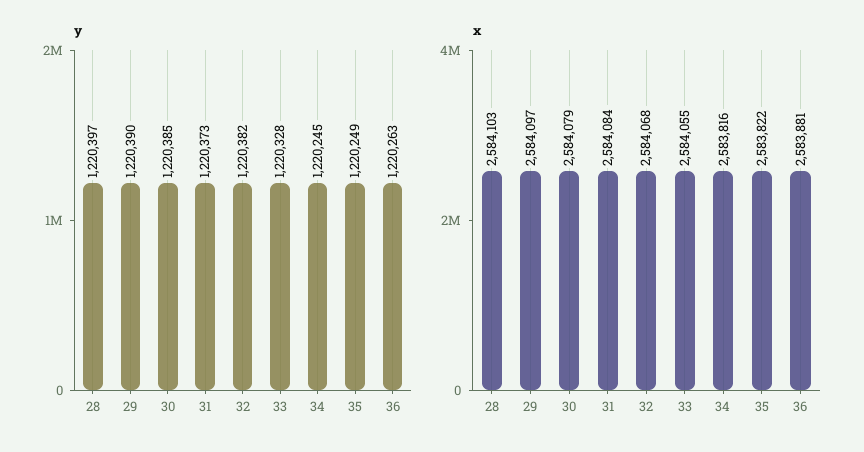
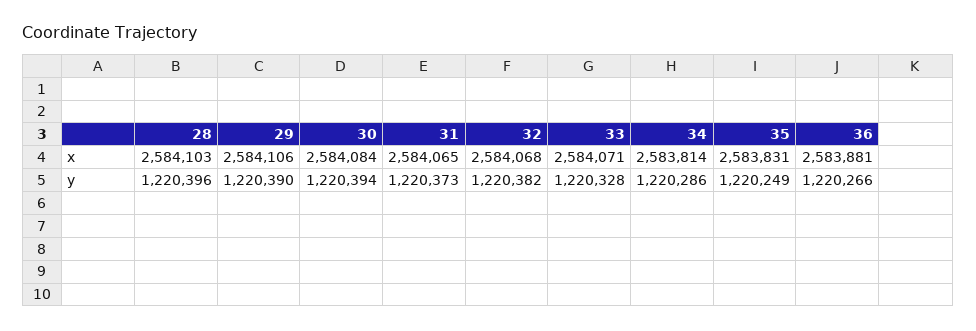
y, 28: 1220397 -> 1220396
y, 30: 1220385 -> 1220394
y, 34: 1220245 -> 1220286
y, 36: 1220263 -> 1220266
x, 29: 2584097 -> 2584106
x, 30: 2584079 -> 2584084
x, 31: 2584084 -> 2584065
x, 33: 2584055 -> 2584071
x, 34: 2583816 -> 2583814
x, 35: 2583822 -> 2583831

